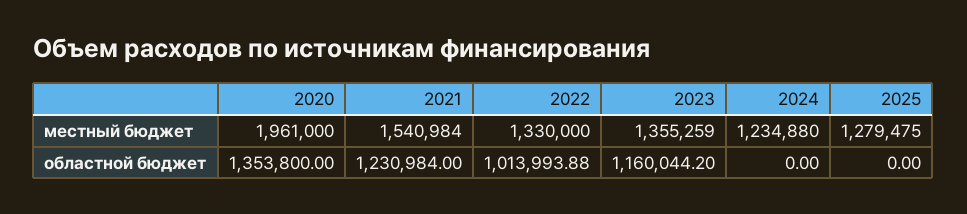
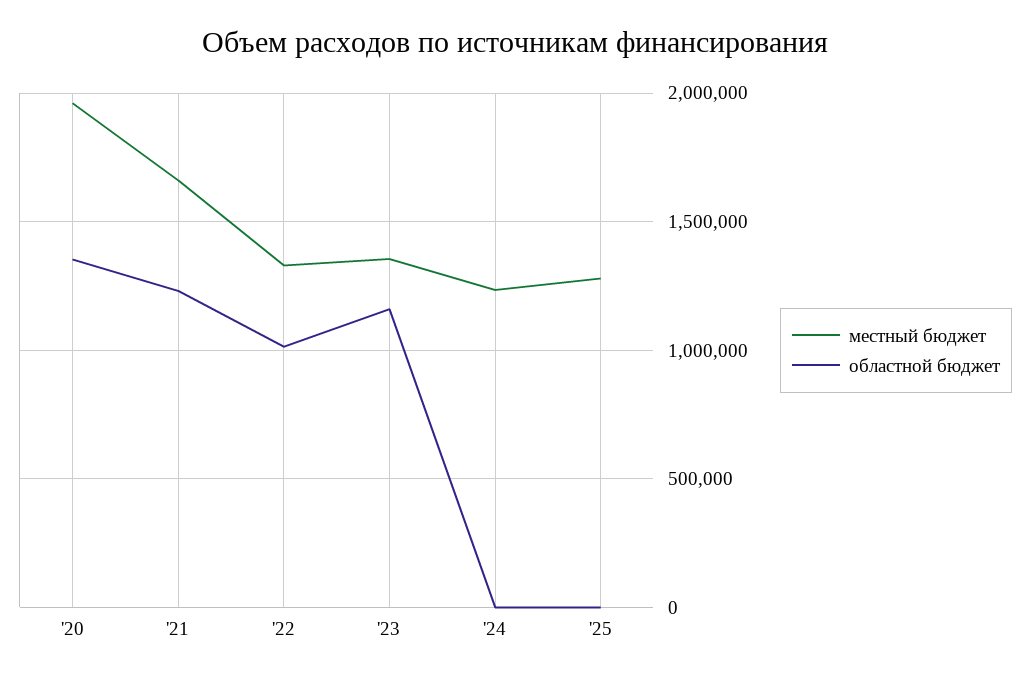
местный бюджет, 2021: 1540984 -> 1650000

